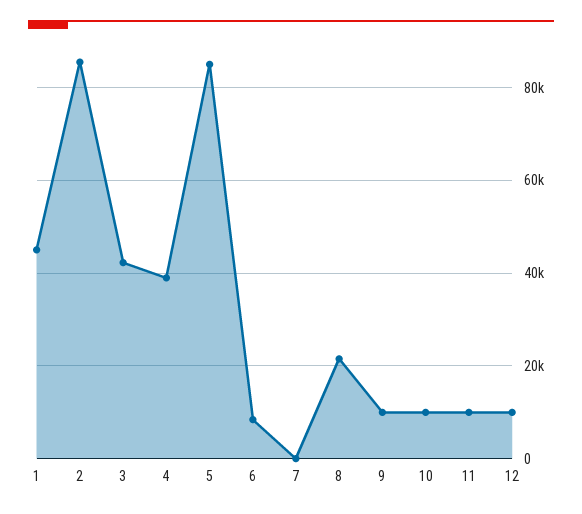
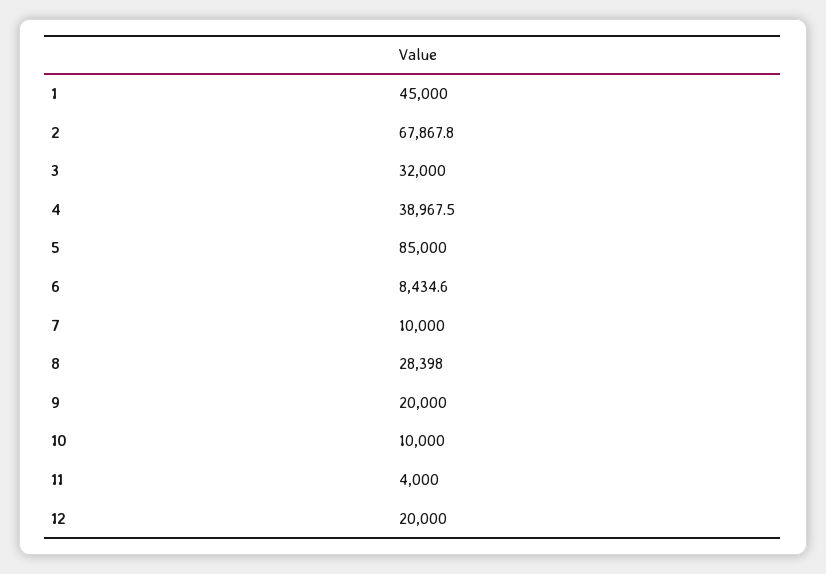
2: 86000 -> 67867.8
3: 42000 -> 32000
7: 0 -> 10000
8: 22000 -> 28398
9: 10000 -> 20000
11: 10000 -> 4000
12: 10000 -> 20000

